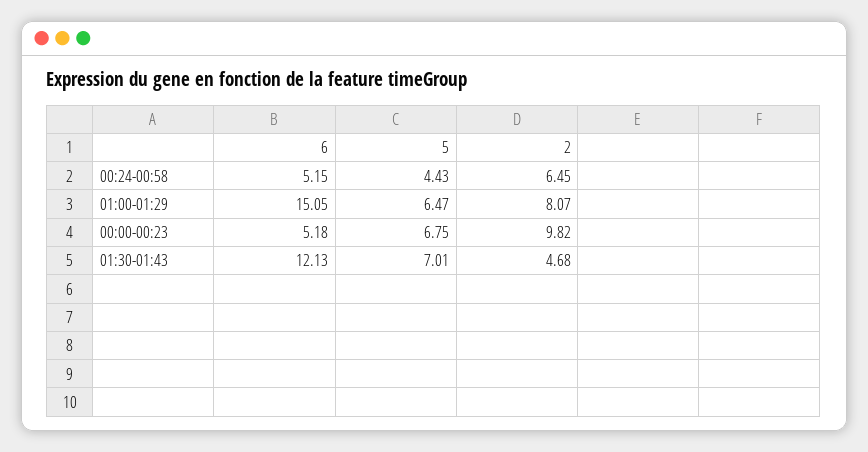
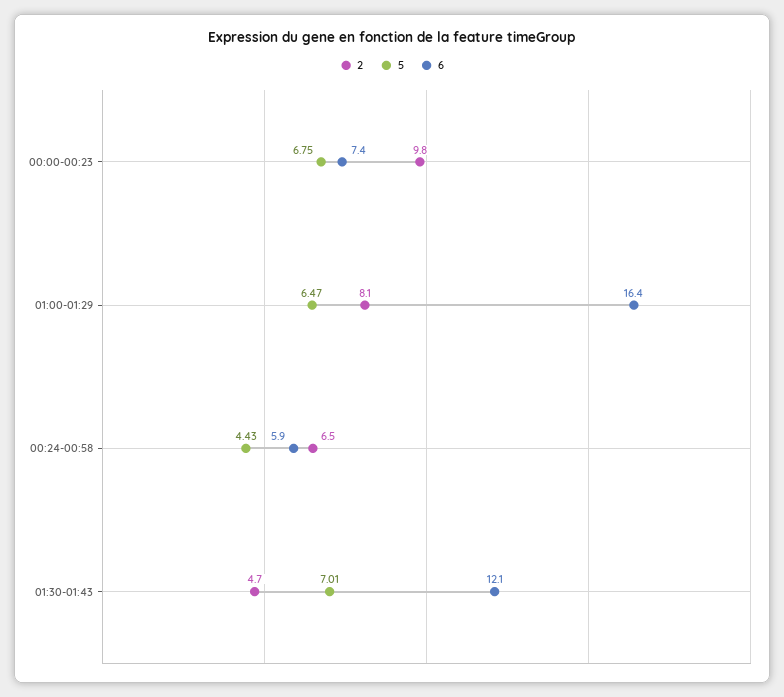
6, 00:24-00:58: 5.15 -> 5.9
6, 01:00-01:29: 15.05 -> 16.4
6, 00:00-00:23: 5.18 -> 7.4

